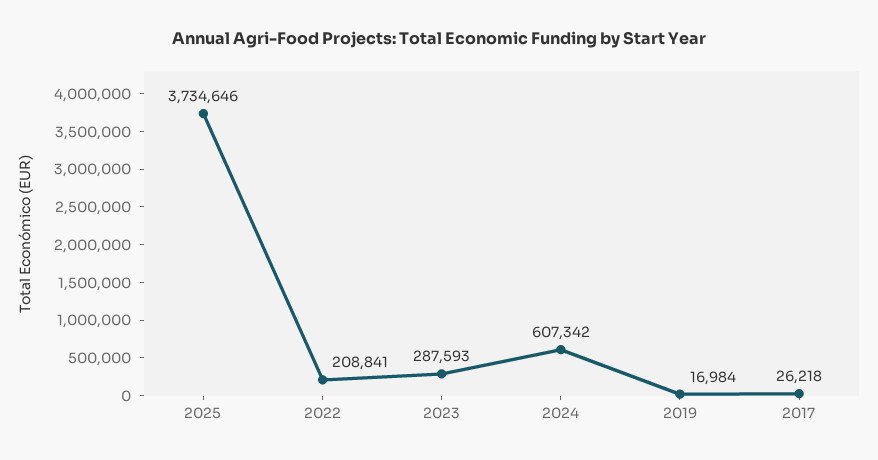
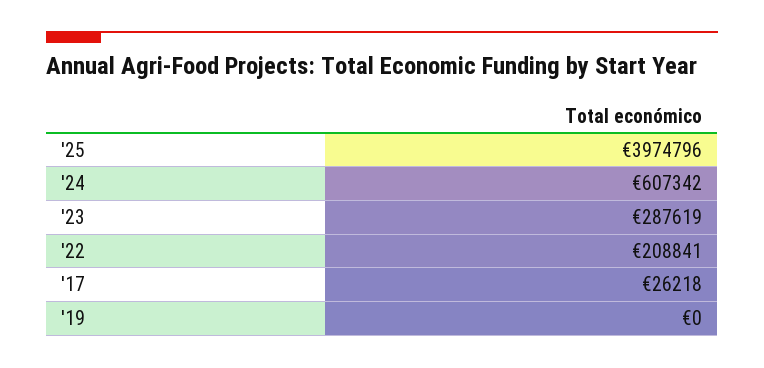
2025: 3734646 -> 3974796
2023: 287593 -> 287619
2019: 16984 -> 0

